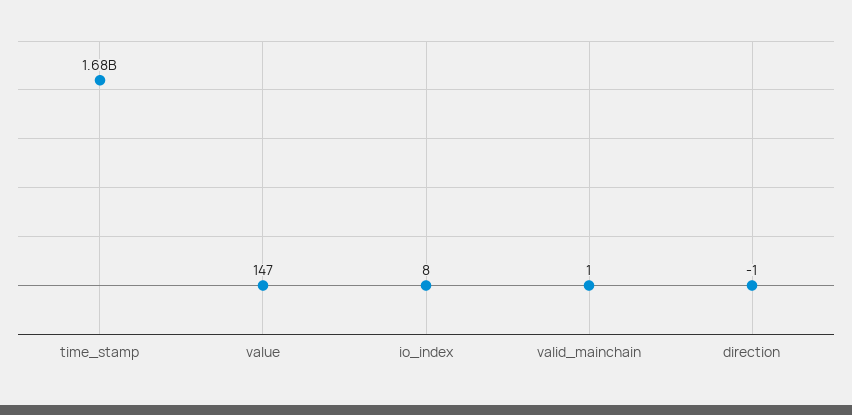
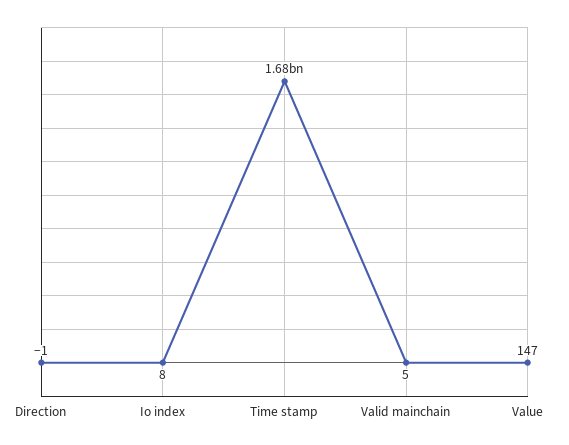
valid_mainchain: 1 -> 5

